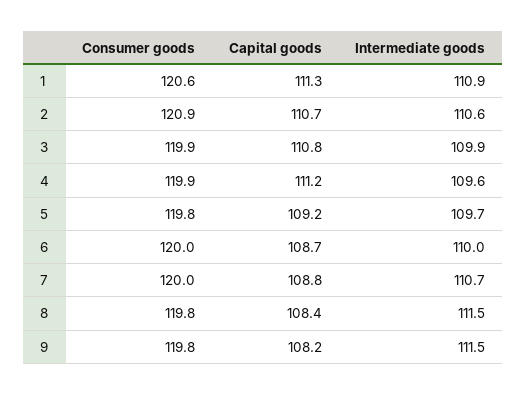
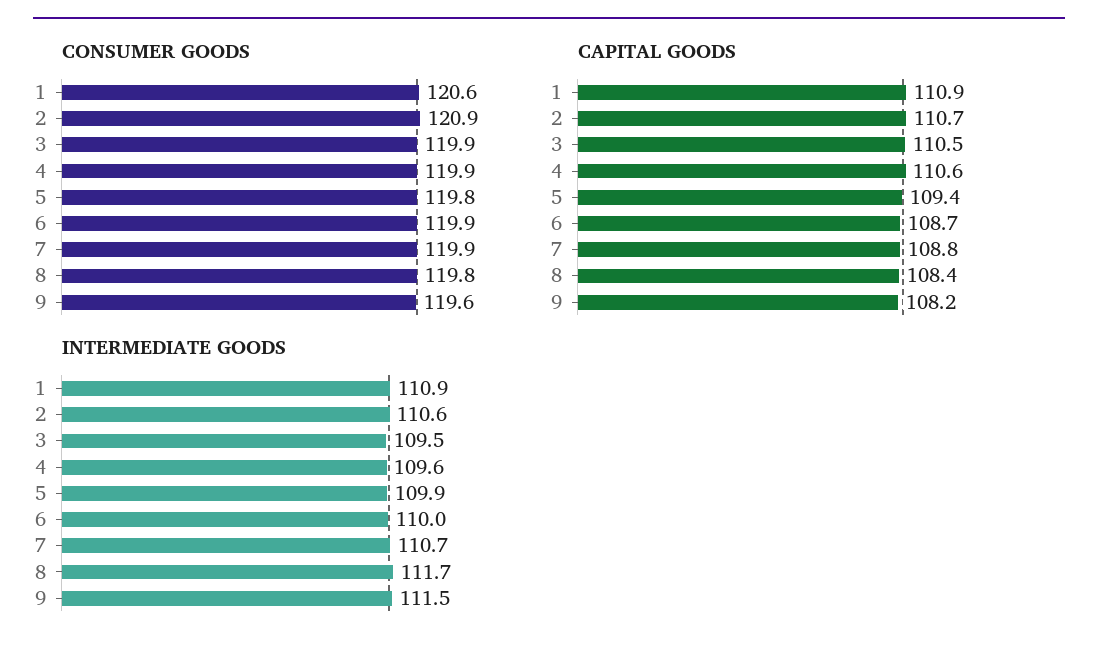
Capital goods, 1: 111.3 -> 110.9
Capital goods, 3: 110.8 -> 110.5
Intermediate goods, 3: 109.9 -> 109.5
Capital goods, 4: 111.2 -> 110.6
Capital goods, 5: 109.2 -> 109.4
Intermediate goods, 5: 109.7 -> 109.9
Consumer goods, 6: 120 -> 119.9
Consumer goods, 7: 120 -> 119.9
Intermediate goods, 8: 111.5 -> 111.7
Consumer goods, 9: 119.8 -> 119.6

